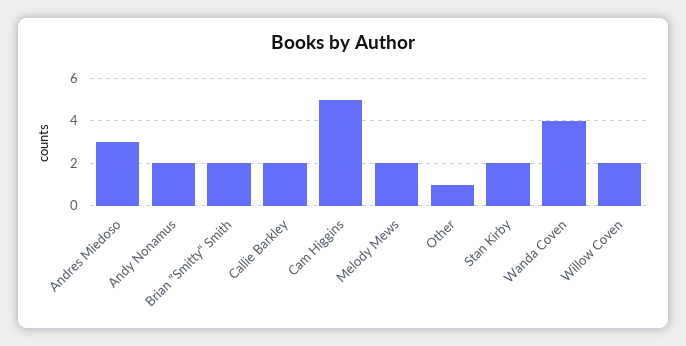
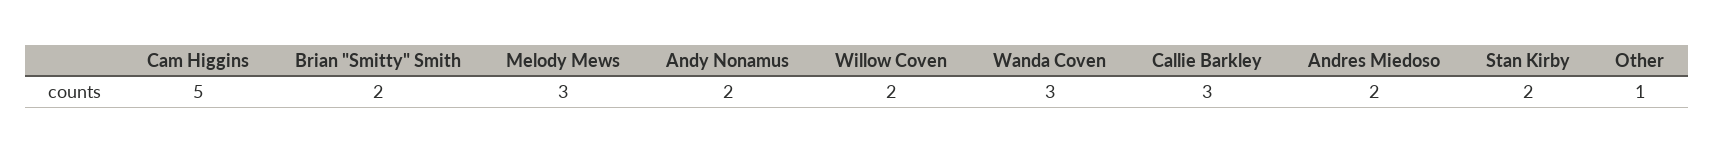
Andres Miedoso: 3 -> 2
Callie Barkley: 2 -> 3
Melody Mews: 2 -> 3
Wanda Coven: 4 -> 3

